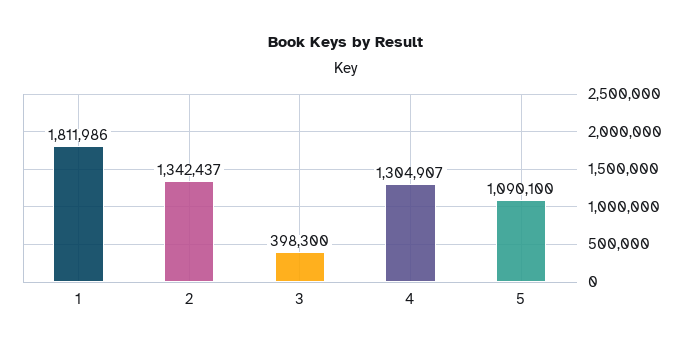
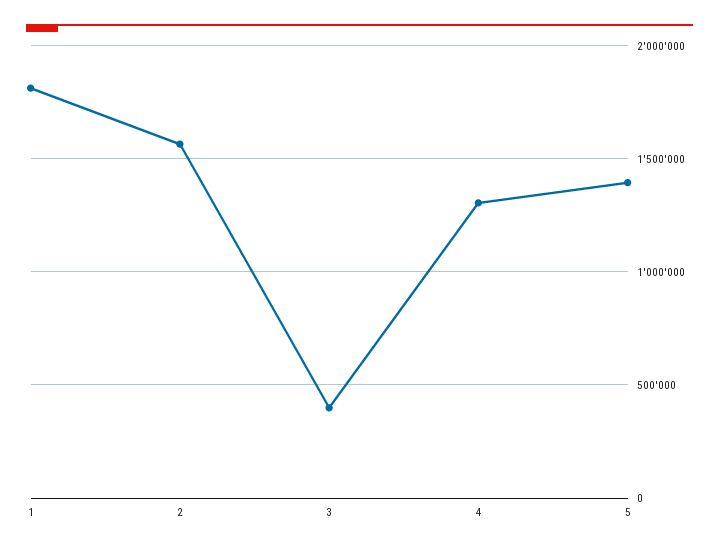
2: 1342437 -> 1550000
5: 1090100 -> 1400000

